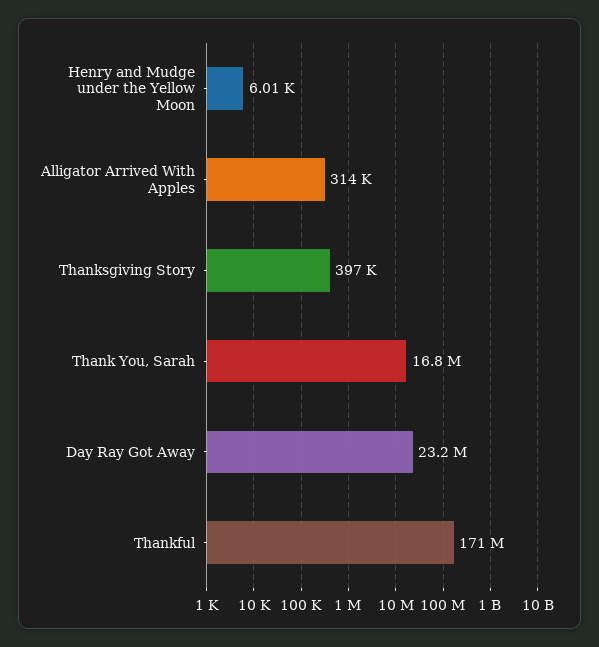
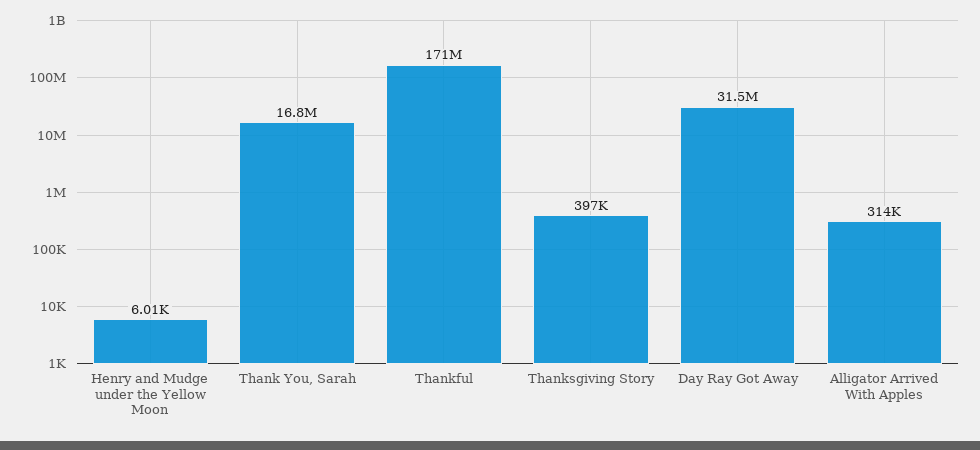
Day Ray Got Away: 23200000 -> 31500000

